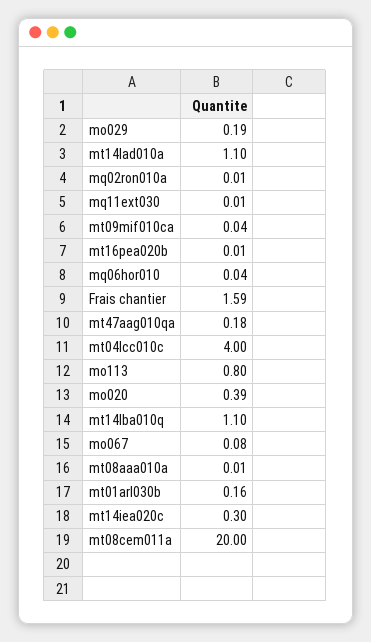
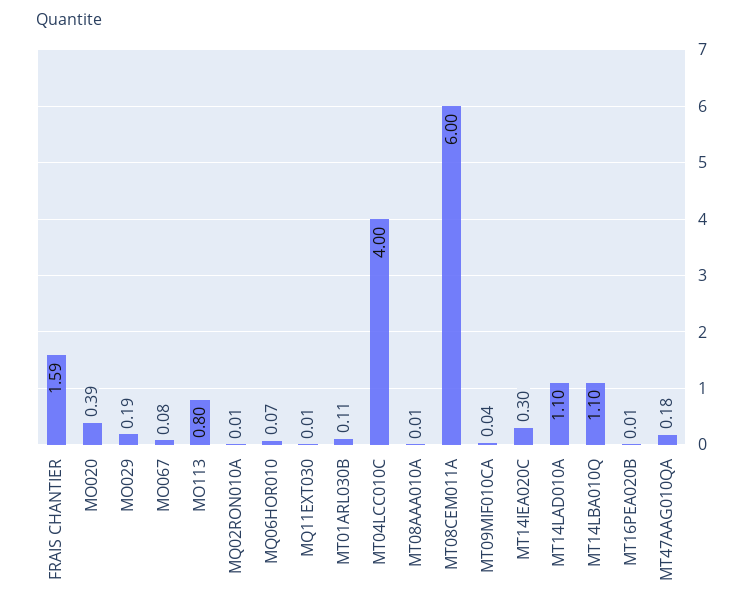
mq06hor010: 0.04 -> 0.07
mt01arl030b: 0.16 -> 0.11
mt08cem011a: 20 -> 6

